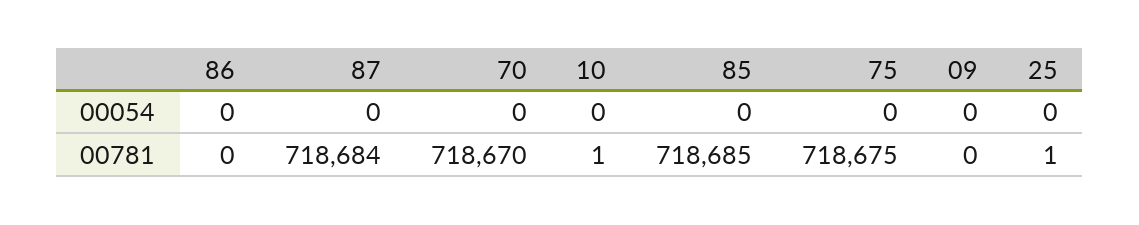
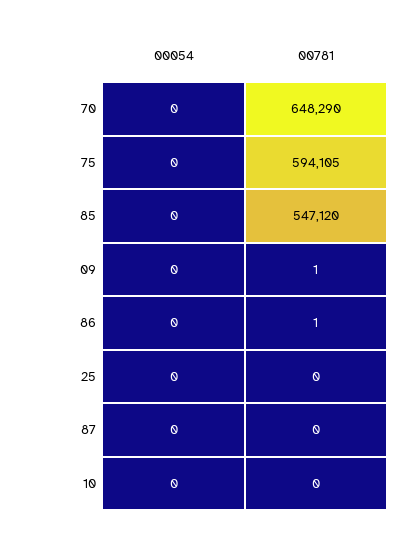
86, 00781: 0 -> 1
87, 00781: 718684 -> 0
70, 00781: 718670 -> 648290
10, 00781: 1 -> 0
85, 00781: 718685 -> 547120
75, 00781: 718675 -> 594105
09, 00781: 0 -> 1
25, 00781: 1 -> 0

